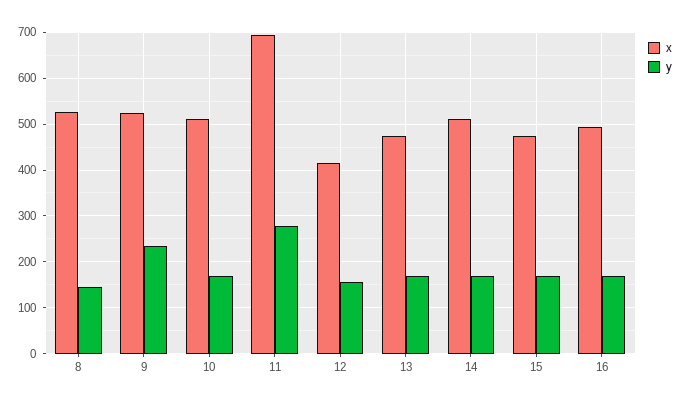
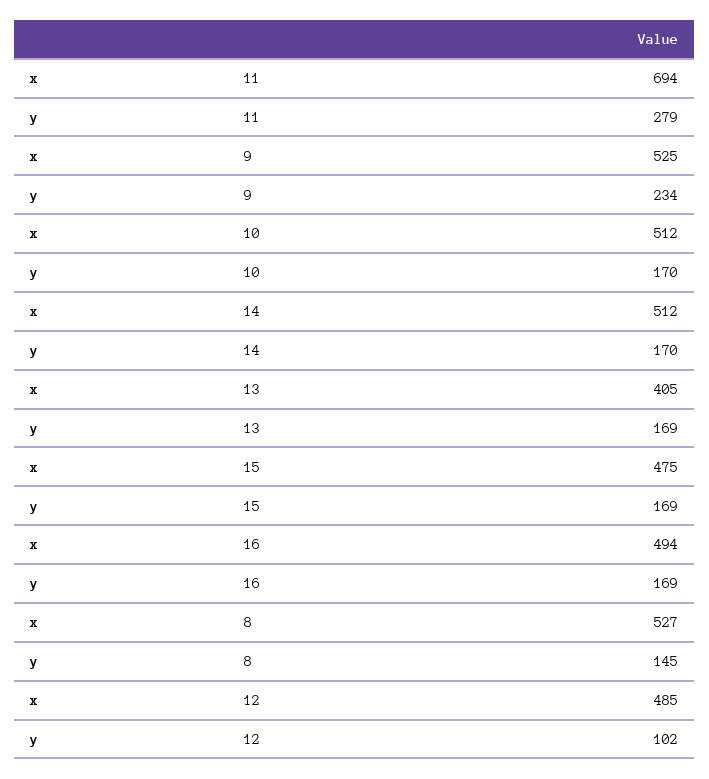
x, 12: 420 -> 485
y, 12: 160 -> 102
x, 13: 480 -> 405

